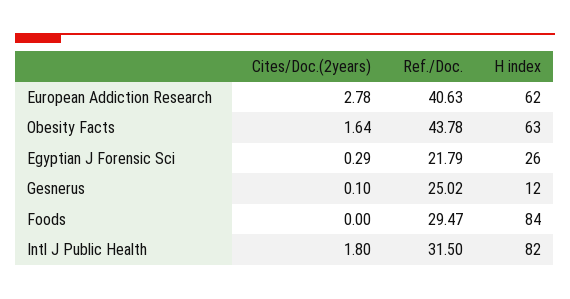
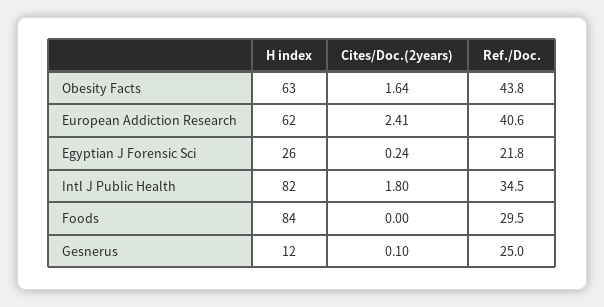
Cites/Doc.(2years), European Addiction Research: 2.78 -> 2.41
Cites/Doc.(2years), Egyptian J Forensic Sci: 0.29 -> 0.24
Ref./Doc., Intl J Public Health: 31.5 -> 34.5

